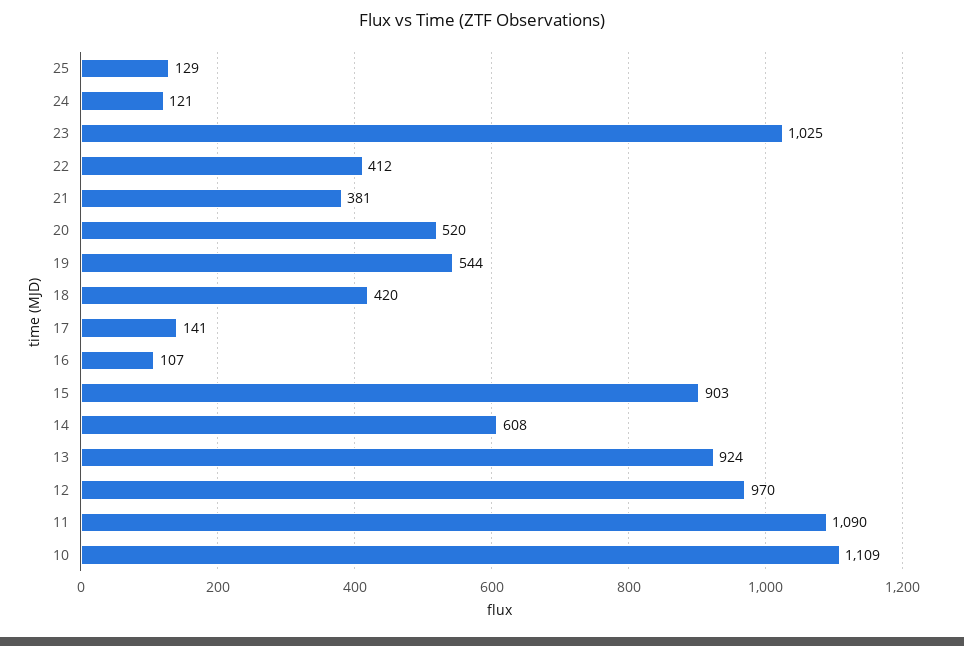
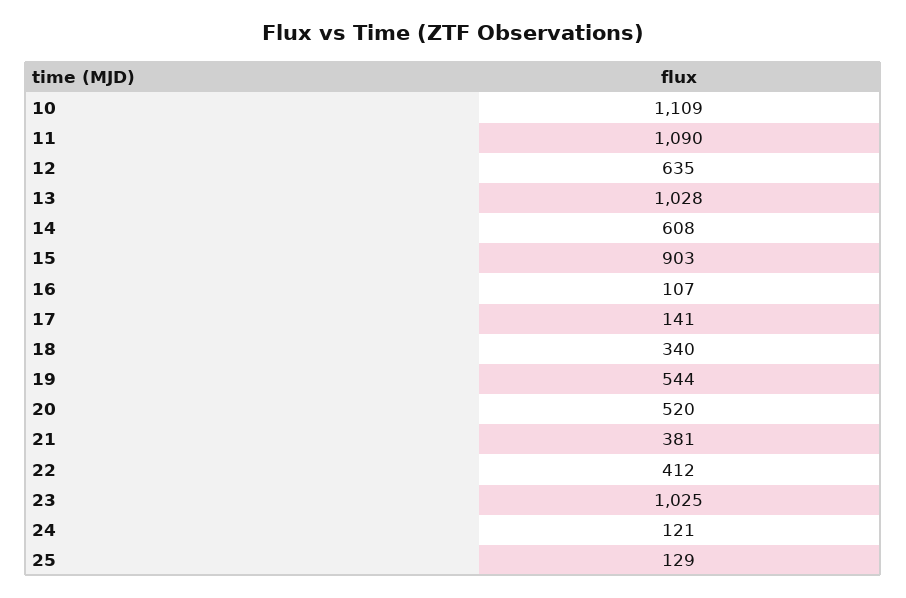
18: 420 -> 340
13: 924 -> 1028
12: 970 -> 635

